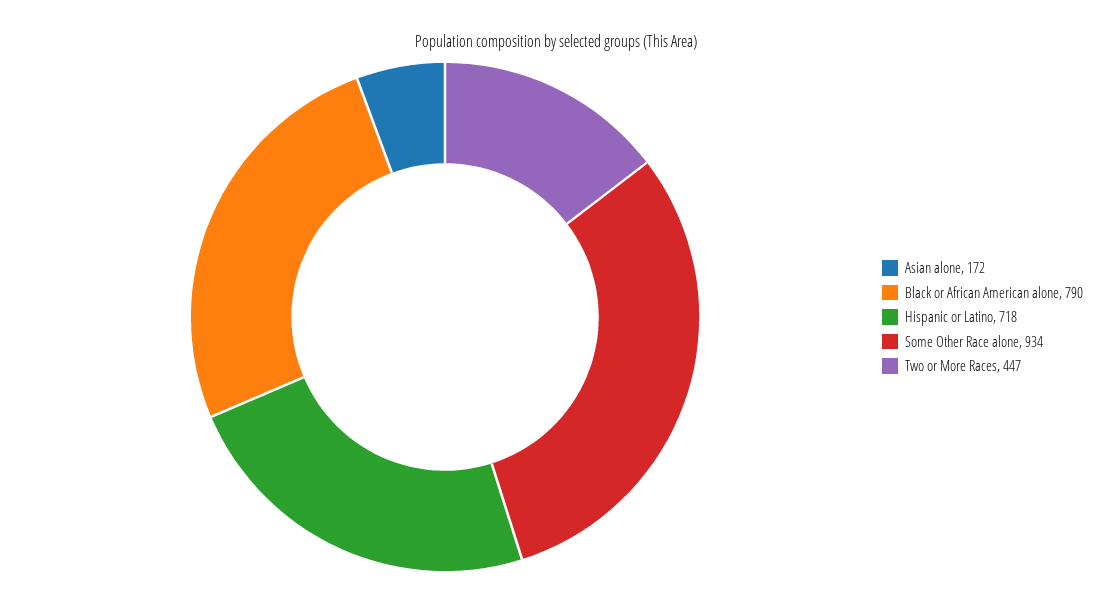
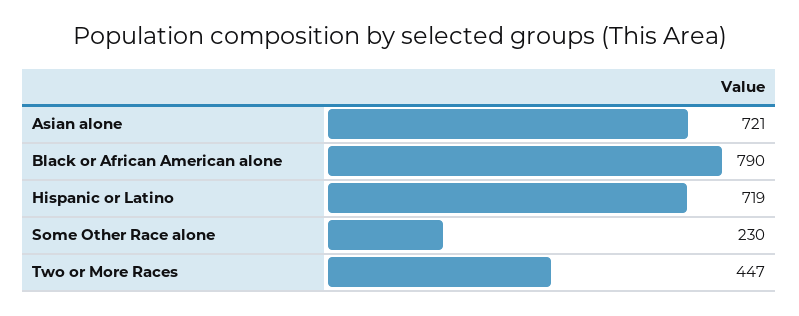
Asian alone: 172 -> 721
Hispanic or Latino: 718 -> 719
Some Other Race alone: 934 -> 230

